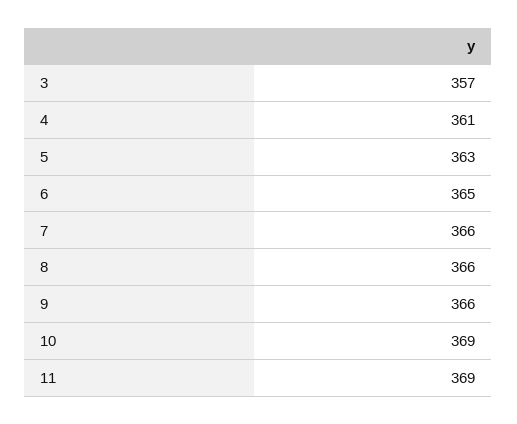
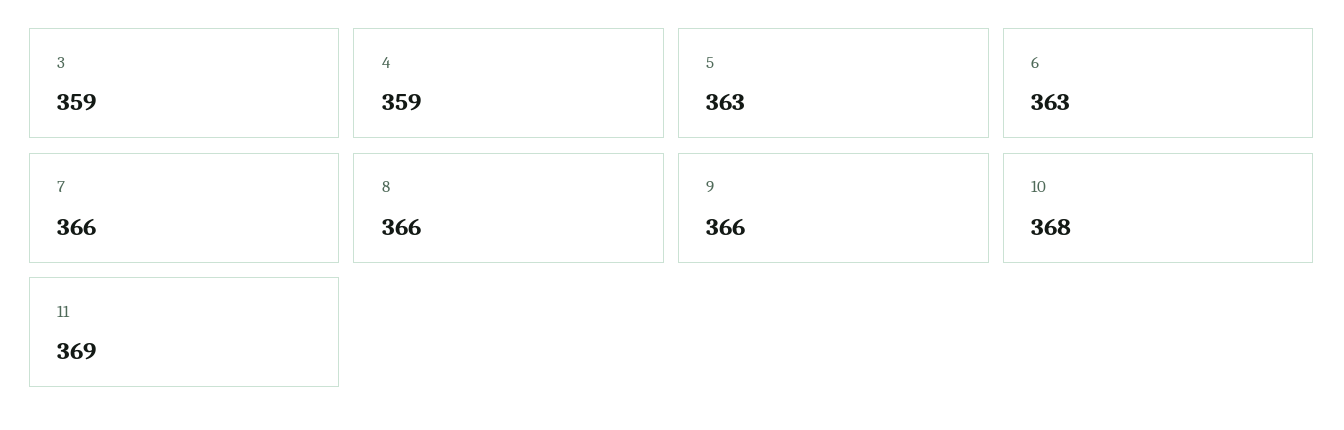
3: 357 -> 359
4: 361 -> 359
6: 365 -> 363
10: 369 -> 368

